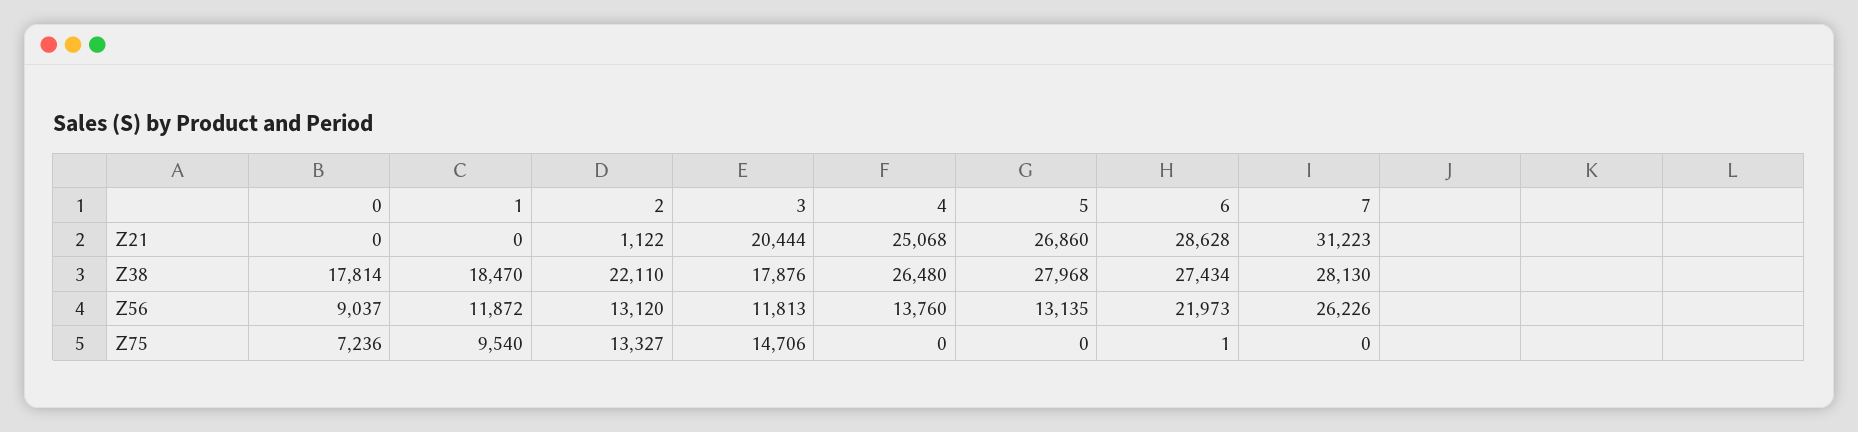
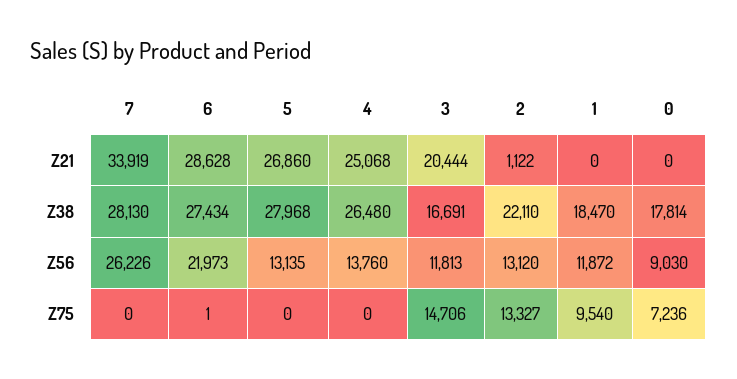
7, Z21: 31223 -> 33919
3, Z38: 17876 -> 16691
0, Z56: 9037 -> 9030

